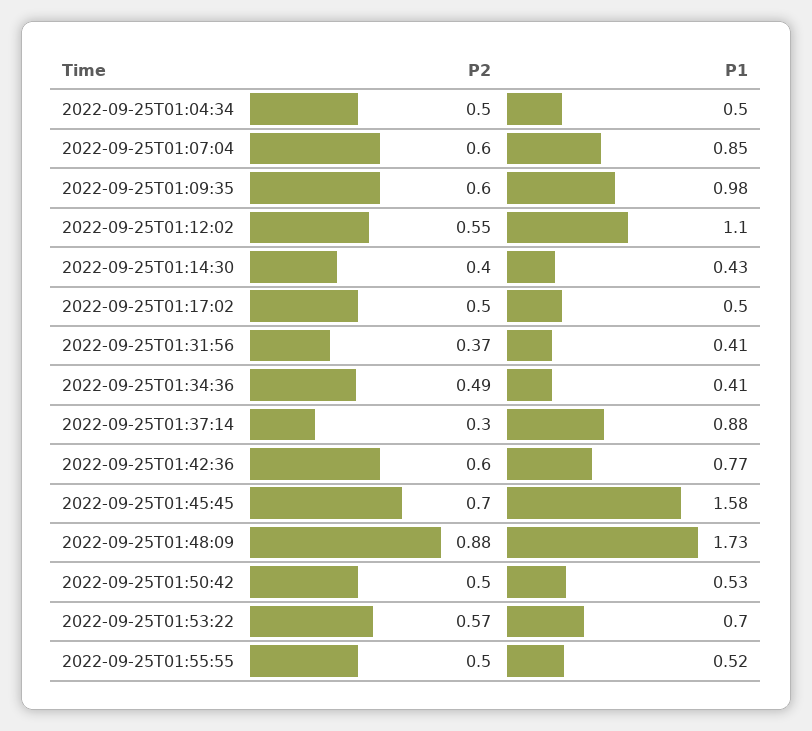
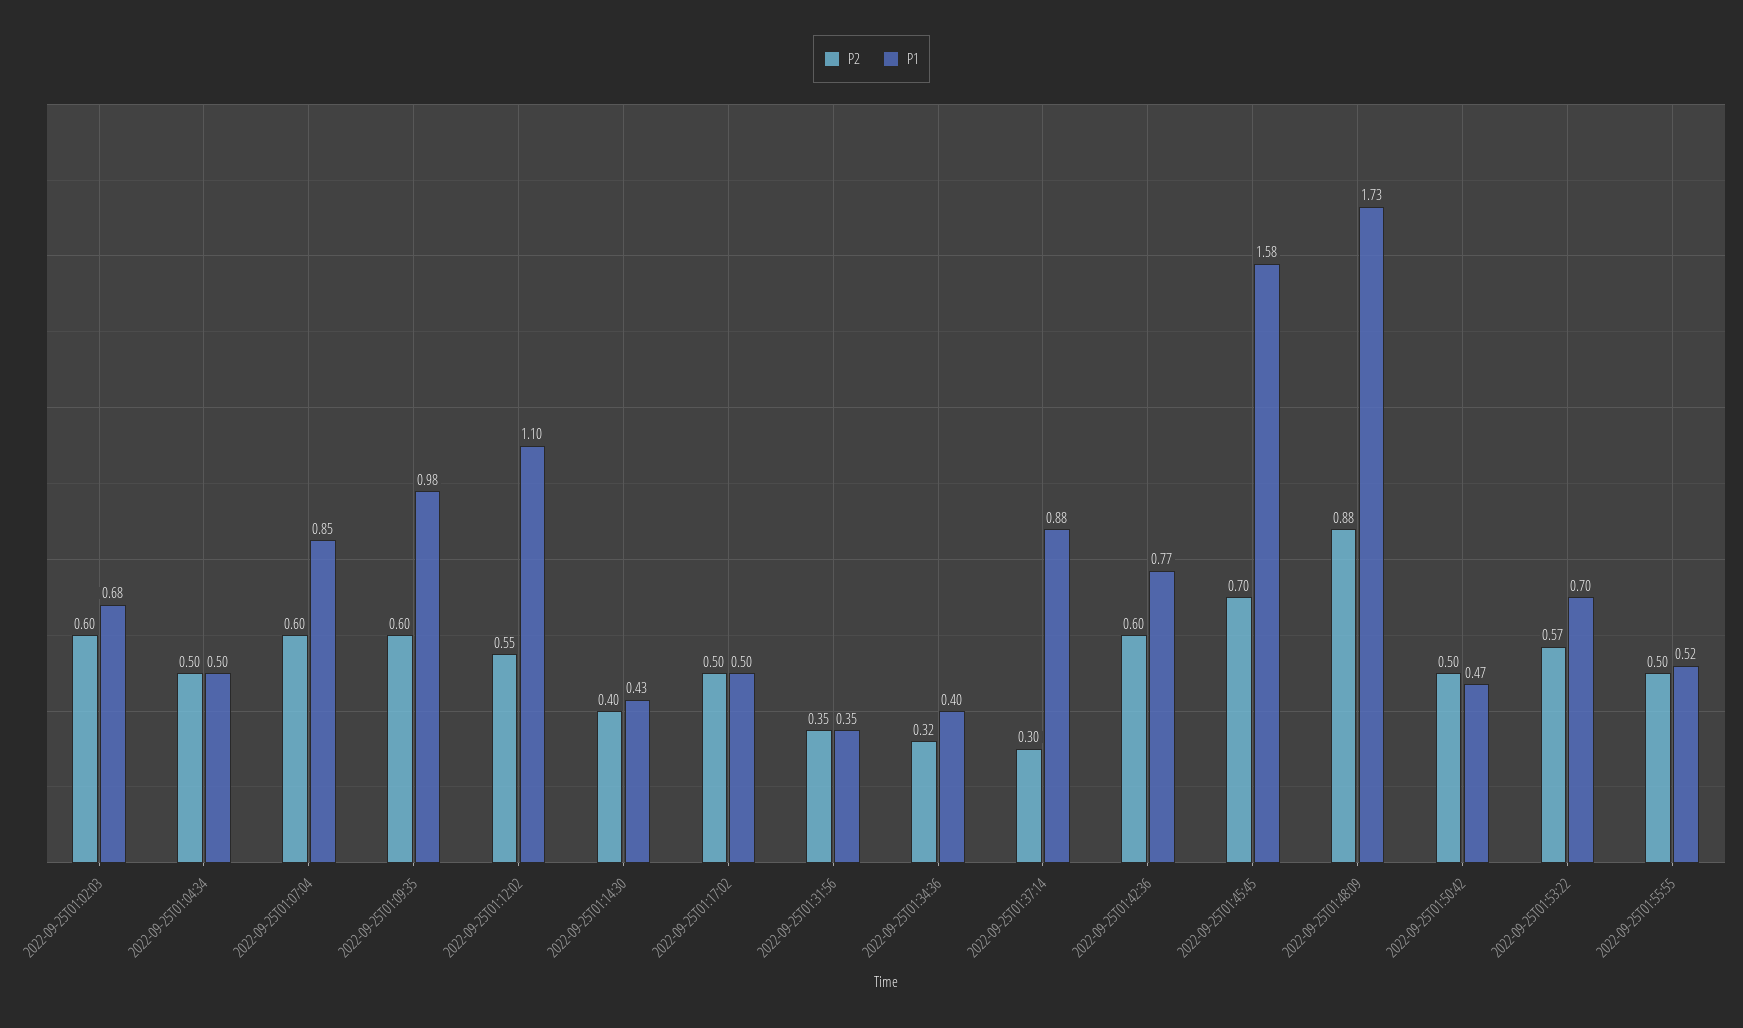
P2, 2022-09-25T01:31:56: 0.37 -> 0.35
P1, 2022-09-25T01:31:56: 0.41 -> 0.35
P2, 2022-09-25T01:34:36: 0.49 -> 0.32
P1, 2022-09-25T01:34:36: 0.41 -> 0.4
P1, 2022-09-25T01:50:42: 0.53 -> 0.47
P2, 2022-09-25T01:02:03: none -> 0.6
P1, 2022-09-25T01:02:03: none -> 0.68

